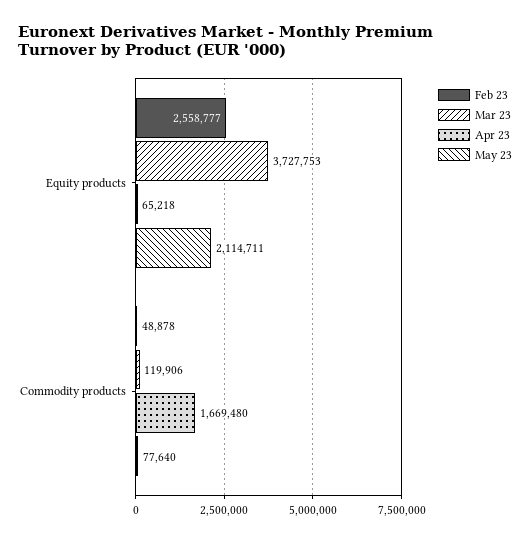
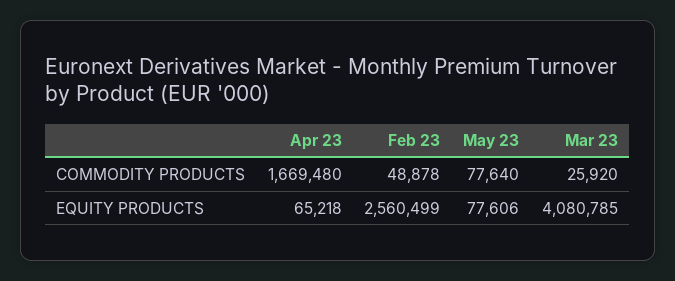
Feb 23, Equity products: 2558777 -> 2560499
Mar 23, Equity products: 3727753 -> 4080785
May 23, Equity products: 2114711 -> 77606
Mar 23, Commodity products: 119906 -> 25920

